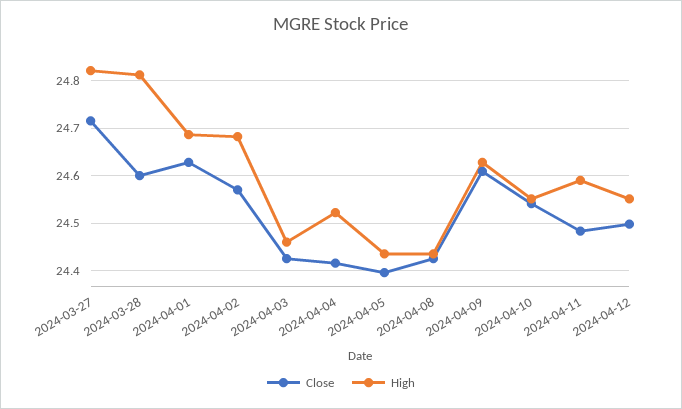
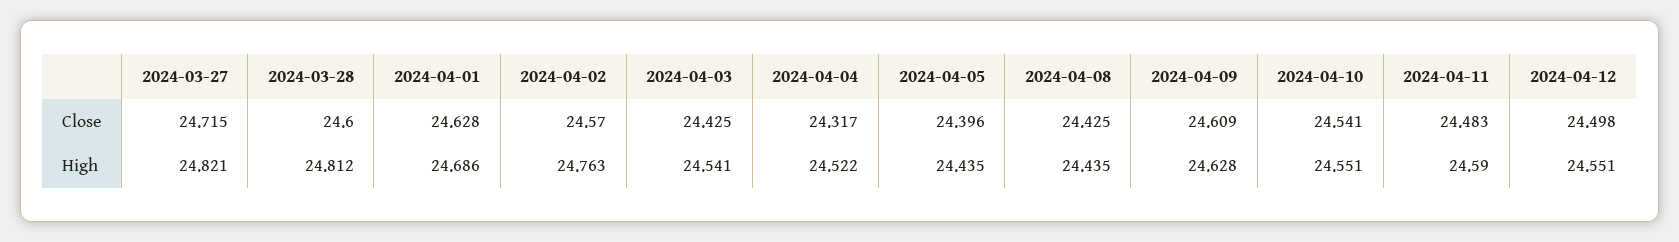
High, 2024-04-02: 24.68 -> 24.763
High, 2024-04-03: 24.46 -> 24.541
Close, 2024-04-04: 24.42 -> 24.317

